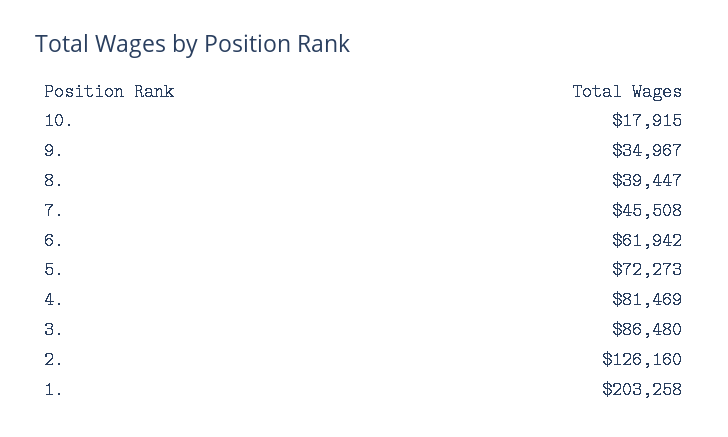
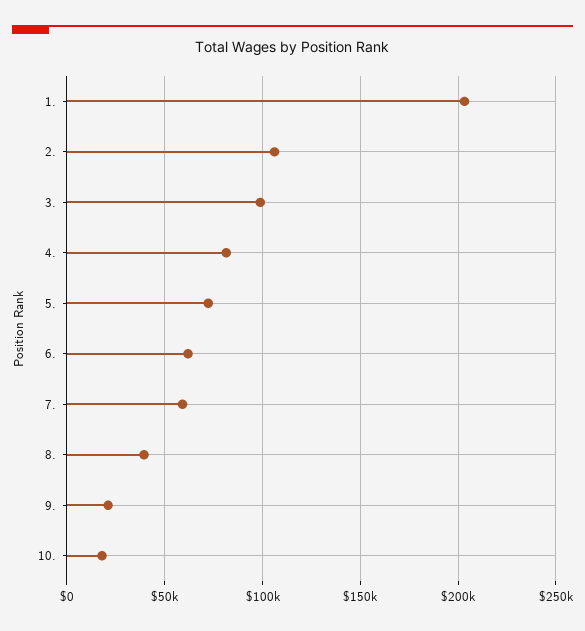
9.: 34967 -> 20000
7.: 45508 -> 60000
3.: 86480 -> 100000
2.: 126160 -> 105000

